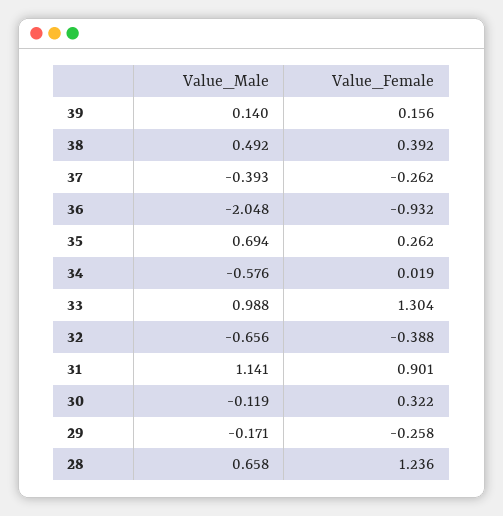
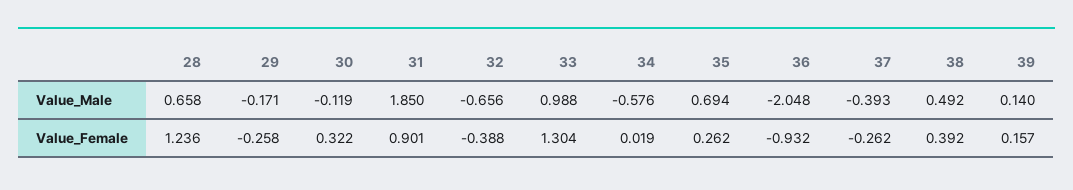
Value_Female, 39: 0.156 -> 0.157
Value_Male, 31: 1.141 -> 1.85

